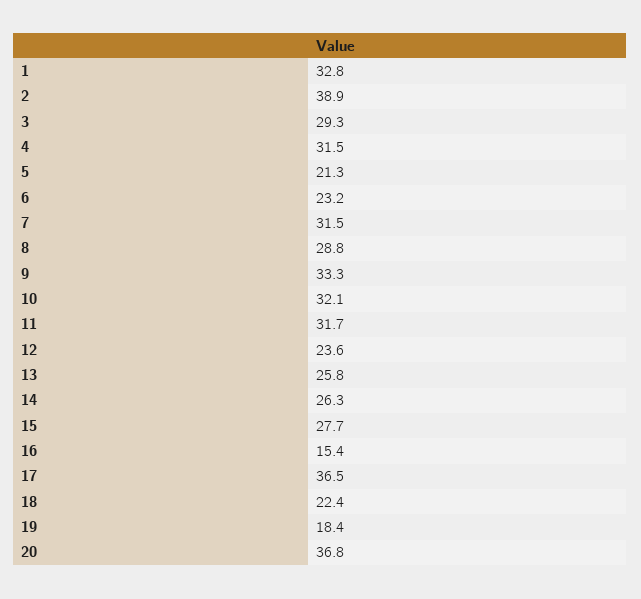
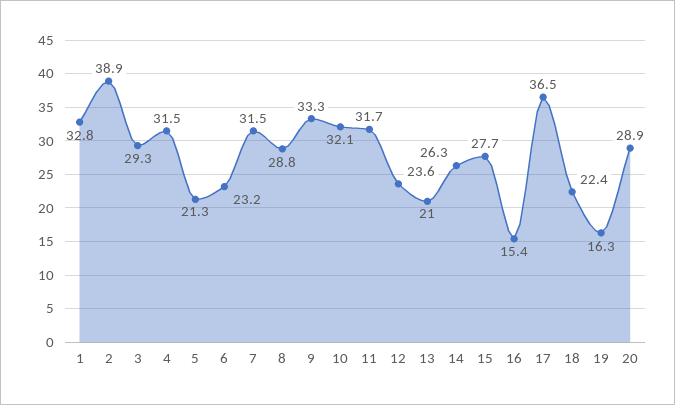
13: 25.8 -> 21
19: 18.4 -> 16.3
20: 36.8 -> 28.9

